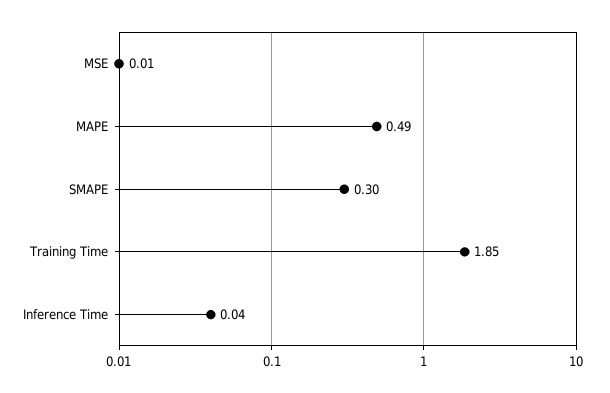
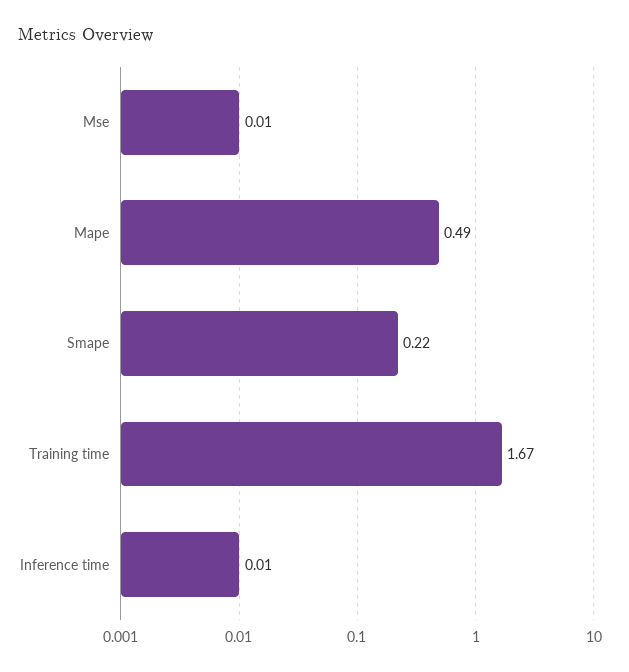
SMAPE: 0.3 -> 0.22
Training Time: 1.85 -> 1.67
Inference Time: 0.04 -> 0.01

